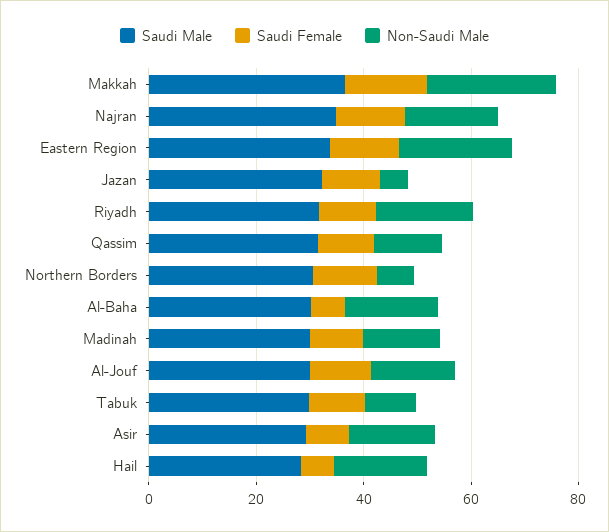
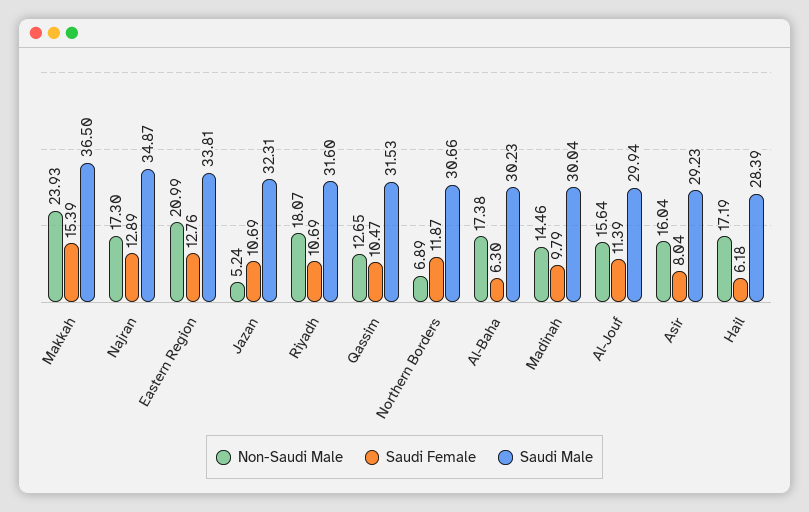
Saudi Male, Tabuk: 30 -> none
Saudi Female, Tabuk: 10 -> none
Non-Saudi Male, Tabuk: 10 -> none

